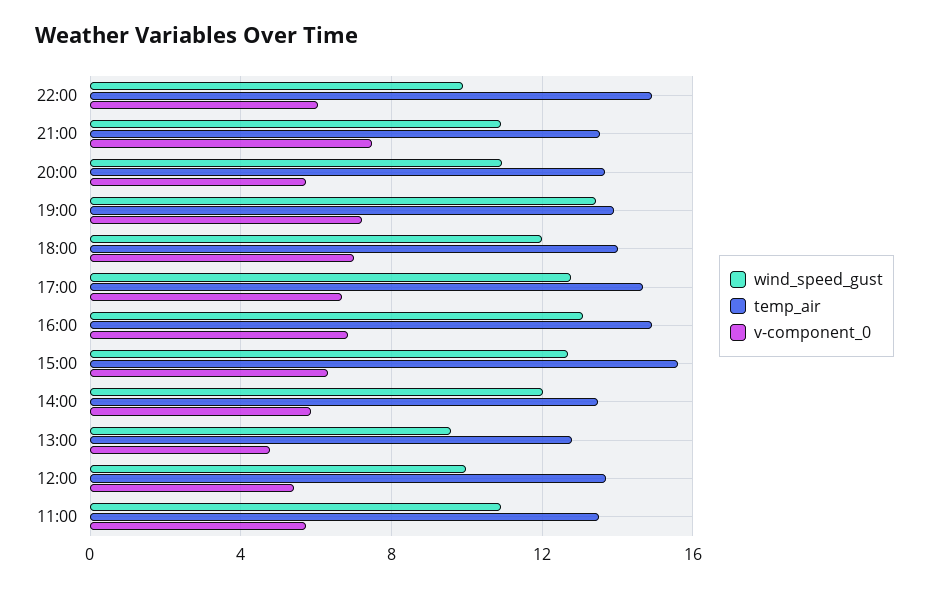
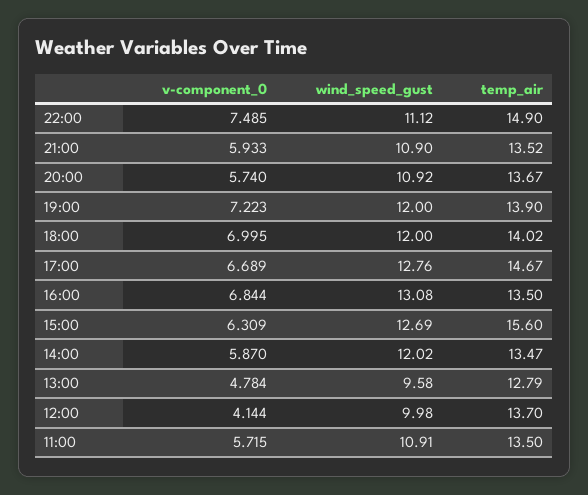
wind_speed_gust, 22:00: 10 -> 11.12
v-component_0, 22:00: 6 -> 7.485
v-component_0, 21:00: 7.5 -> 5.933
wind_speed_gust, 19:00: 13.5 -> 12
temp_air, 16:00: 15 -> 13.5
v-component_0, 12:00: 5.5 -> 4.144

